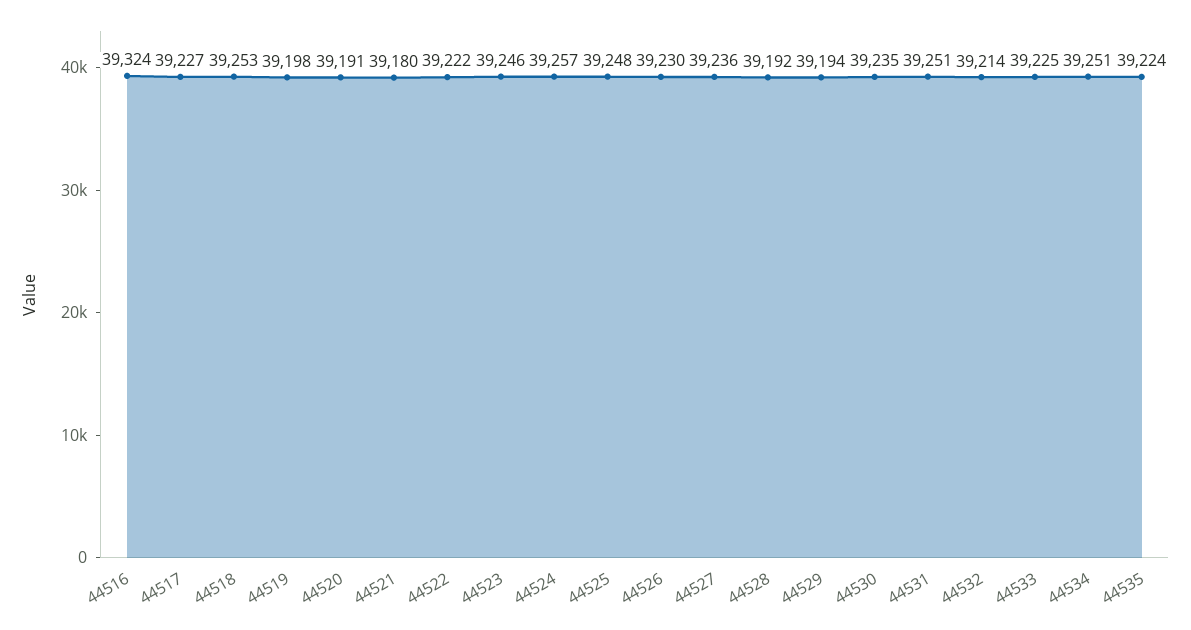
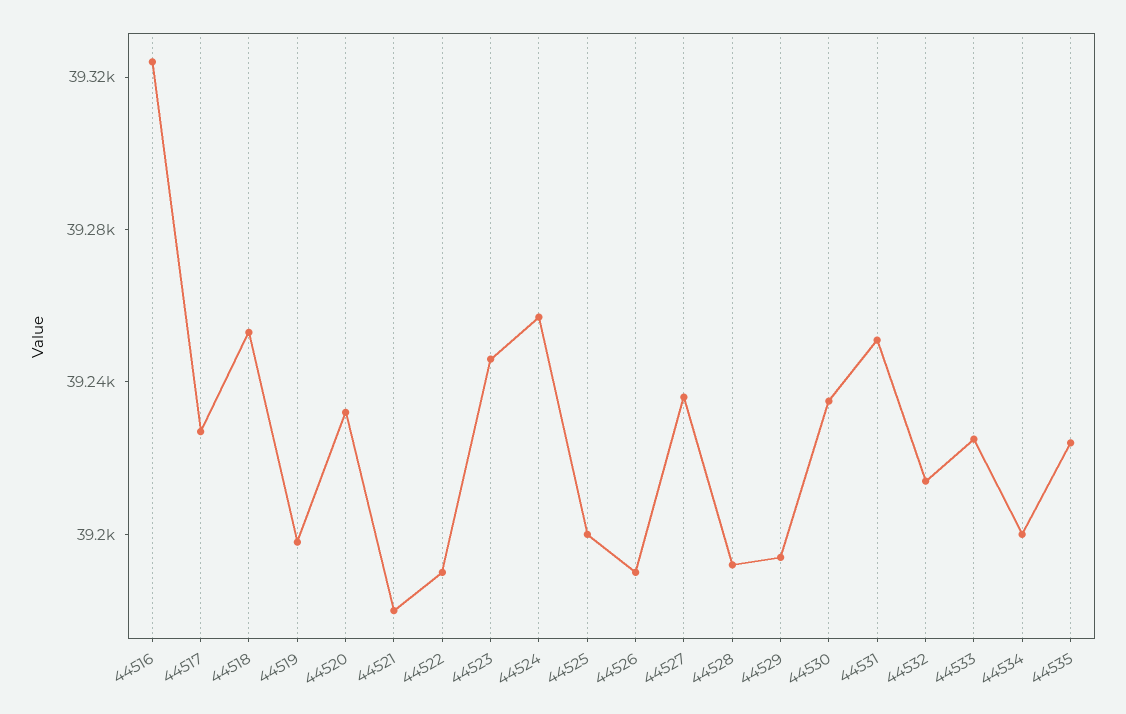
44520: 39191 -> 39230
44522: 39222 -> 39190
44525: 39248 -> 39200
44526: 39230 -> 39190
44534: 39251 -> 39200

